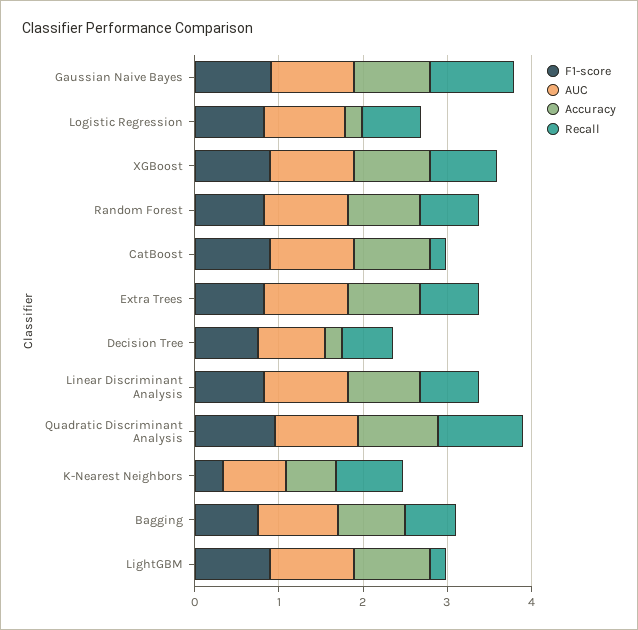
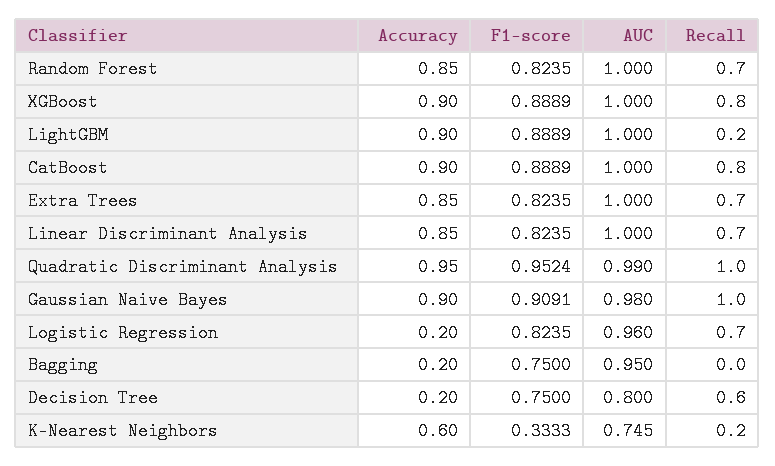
Recall, CatBoost: 0.2 -> 0.8
Recall, K-Nearest Neighbors: 0.8 -> 0.2
Accuracy, Bagging: 0.8 -> 0.2
Recall, Bagging: 0.6 -> 0

